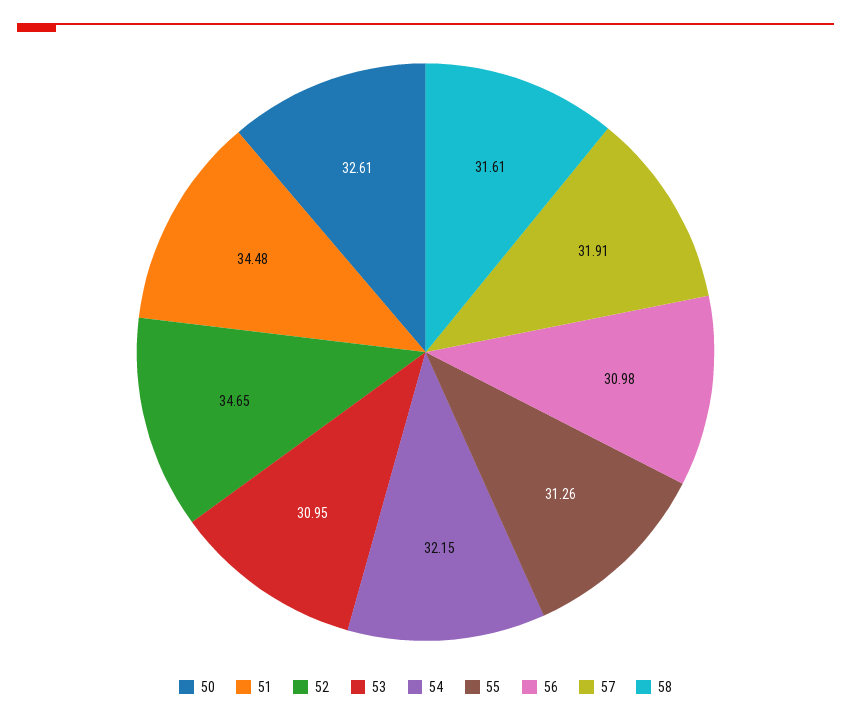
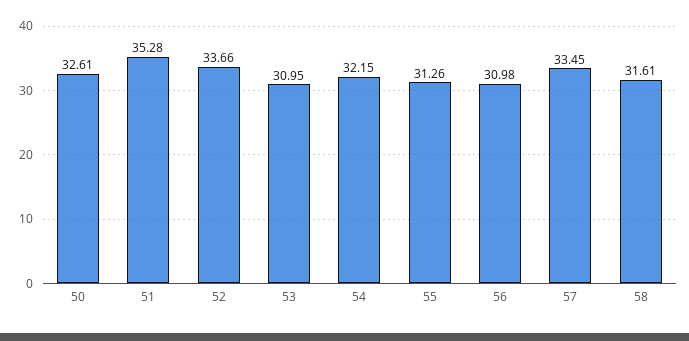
51: 34.48 -> 35.28
52: 34.65 -> 33.66
57: 31.91 -> 33.45

